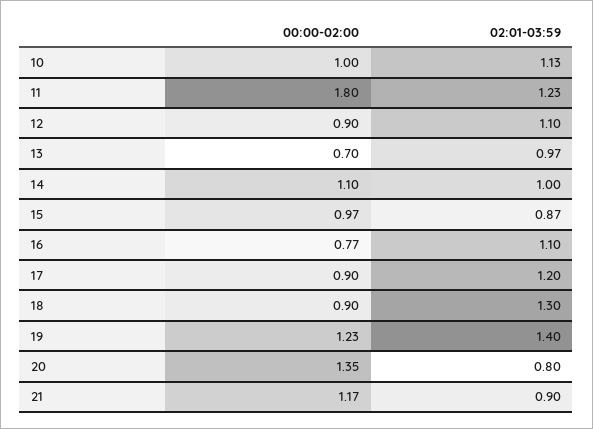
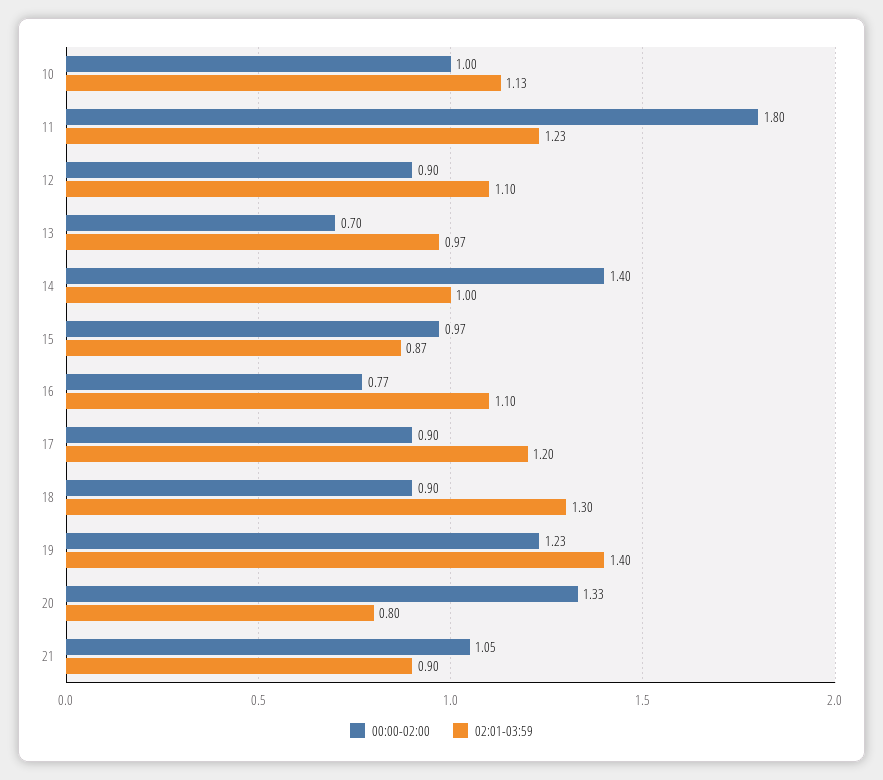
00:00-02:00, 14: 1.1 -> 1.4
00:00-02:00, 20: 1.35 -> 1.33
00:00-02:00, 21: 1.17 -> 1.05

